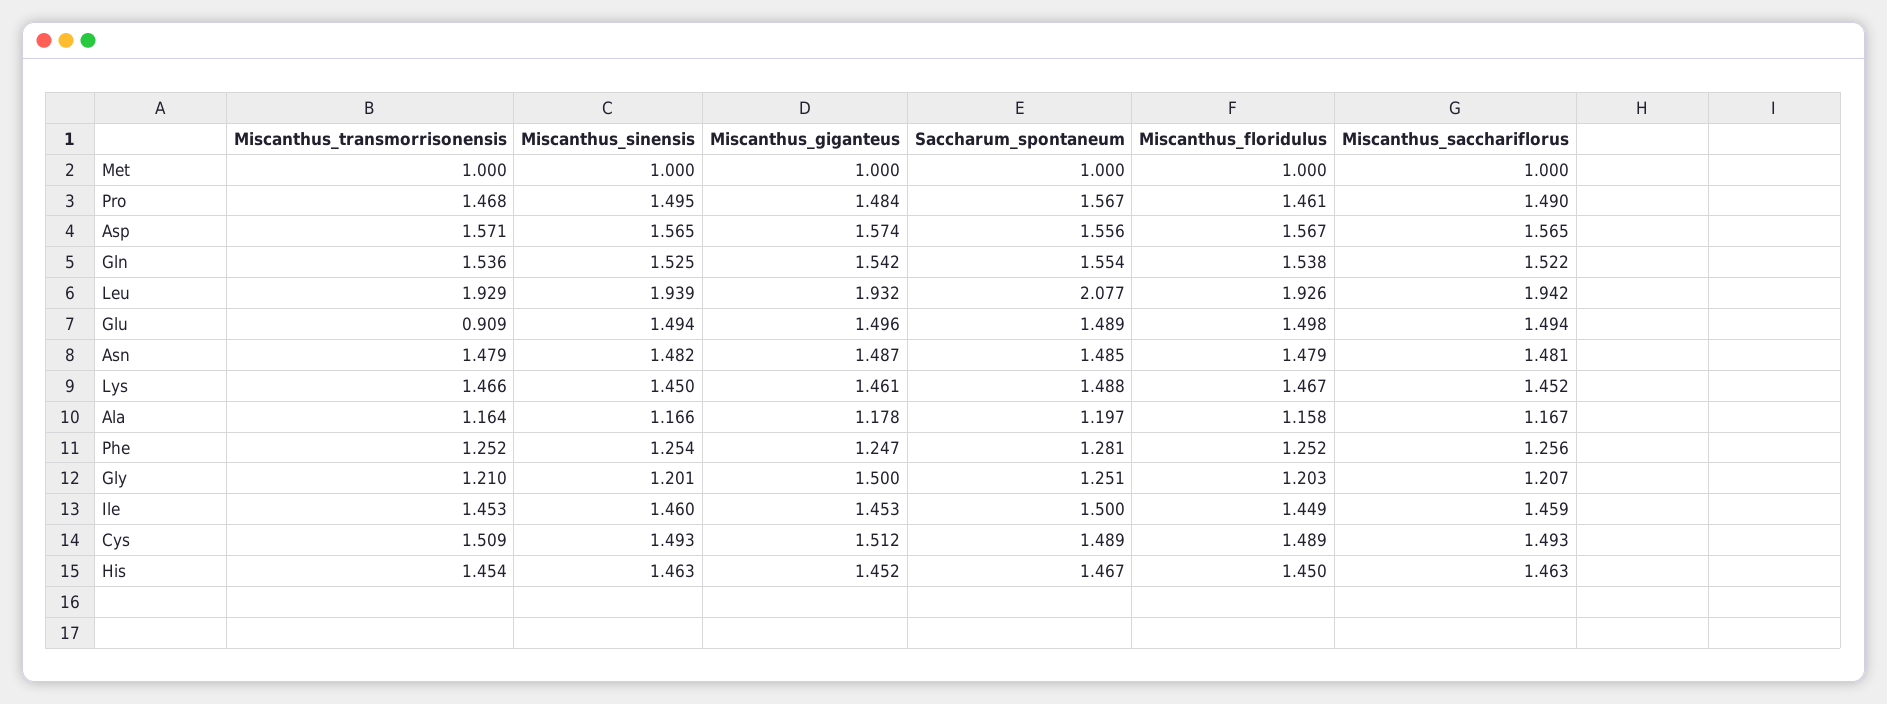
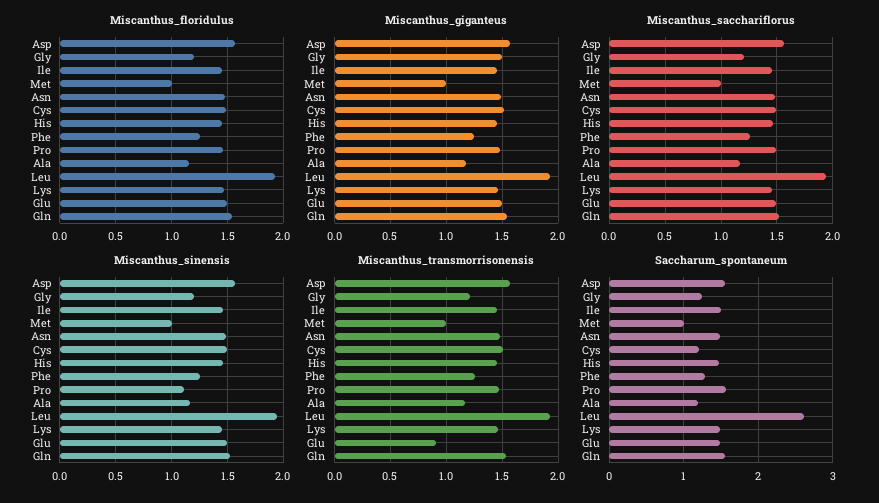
Miscanthus_sinensis, Pro: 1.495 -> 1.1
Saccharum_spontaneum, Leu: 2.077 -> 2.6
Saccharum_spontaneum, Cys: 1.489 -> 1.2

